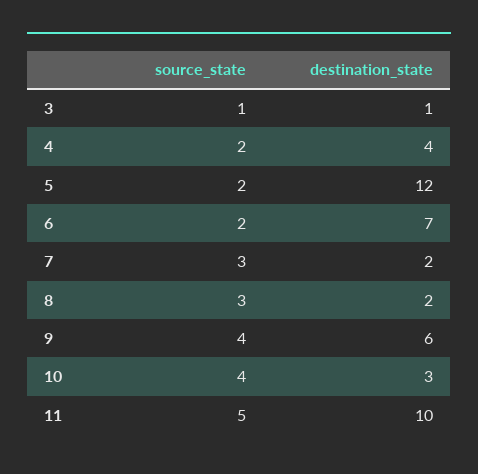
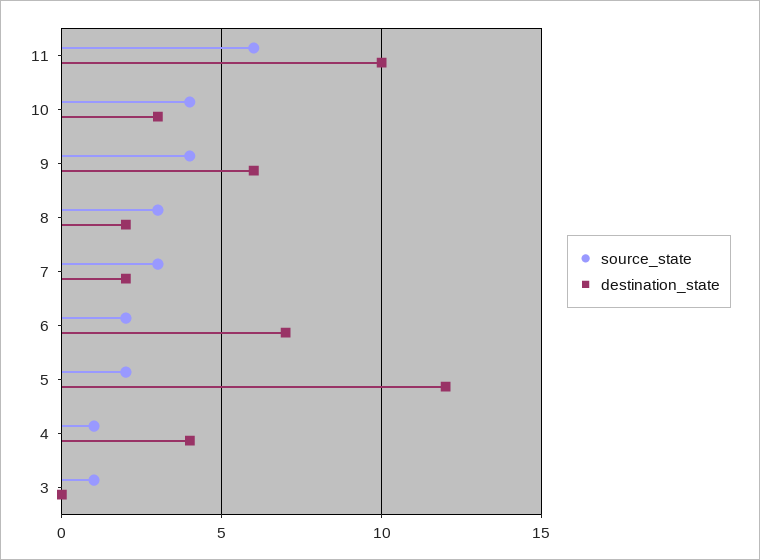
destination_state, 3: 1 -> 0
source_state, 4: 2 -> 1
source_state, 11: 5 -> 6

